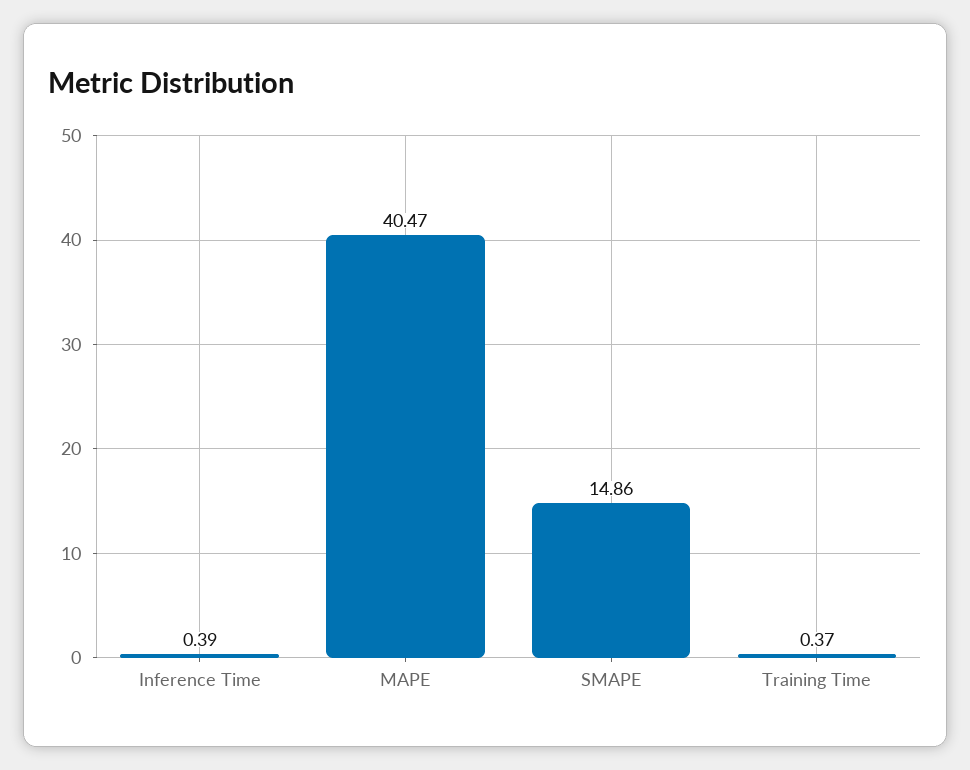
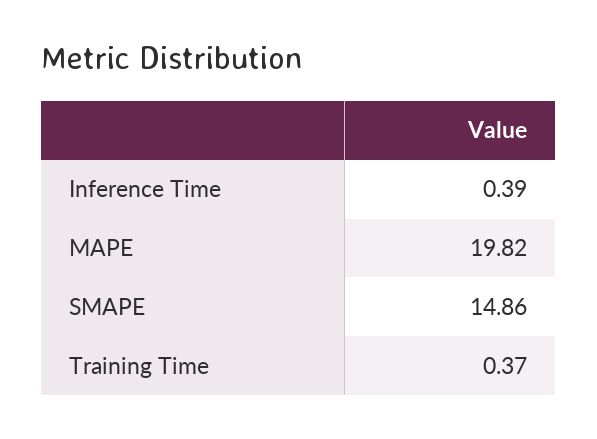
MAPE: 40.47 -> 19.82

